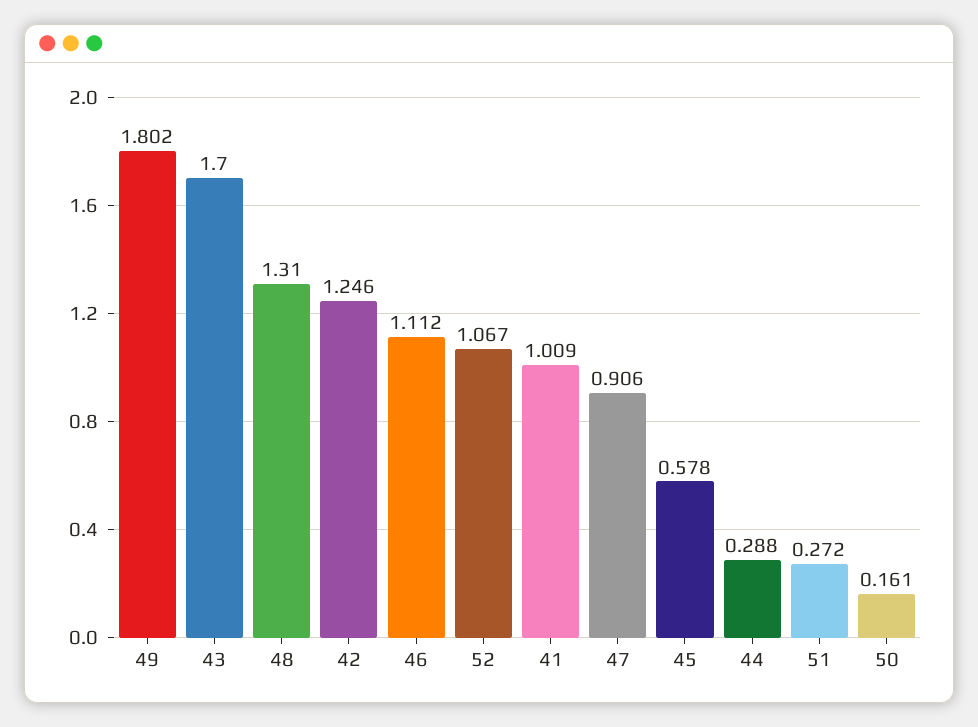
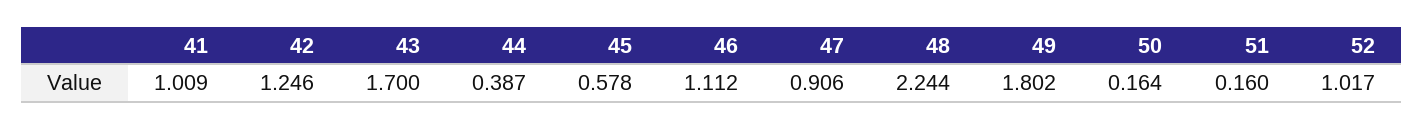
48: 1.31 -> 2.244
52: 1.067 -> 1.017
44: 0.288 -> 0.387
51: 0.272 -> 0.16
50: 0.161 -> 0.164

